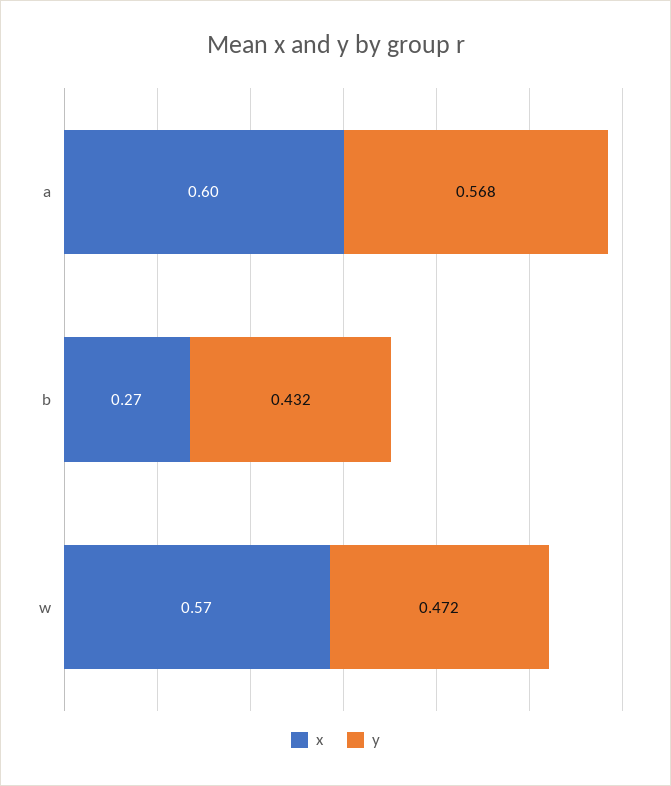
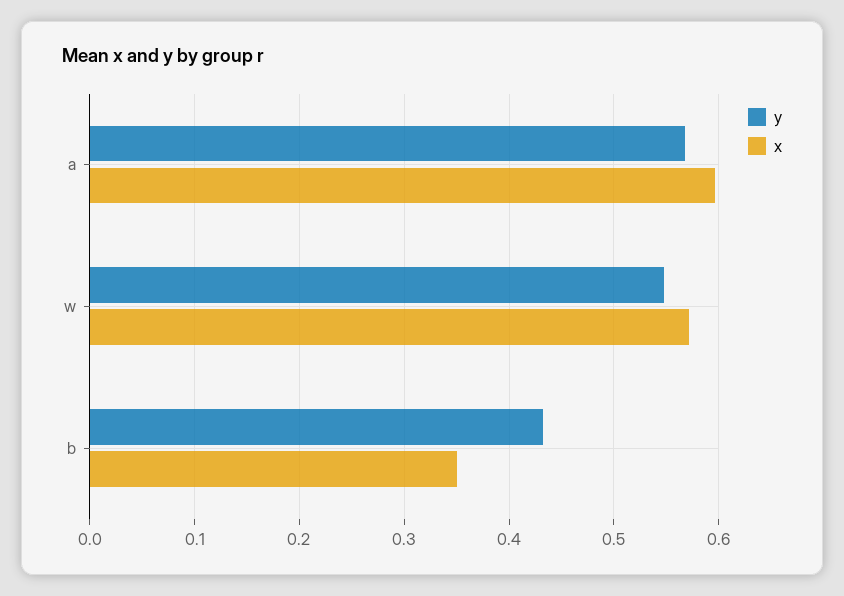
x, b: 0.27 -> 0.35
y, w: 0.472 -> 0.55

